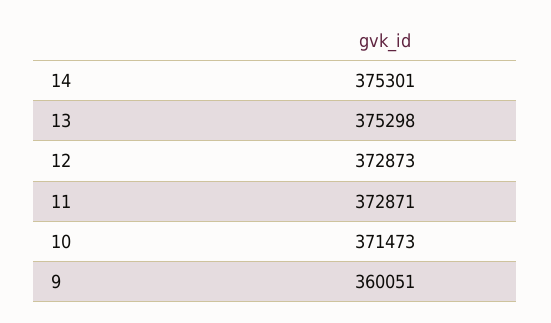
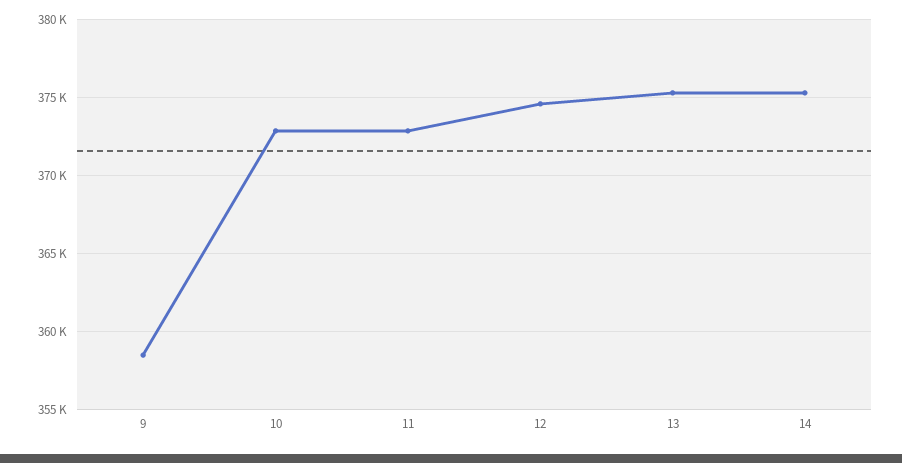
12: 372873 -> 374500
10: 371473 -> 373000
9: 360051 -> 358500

